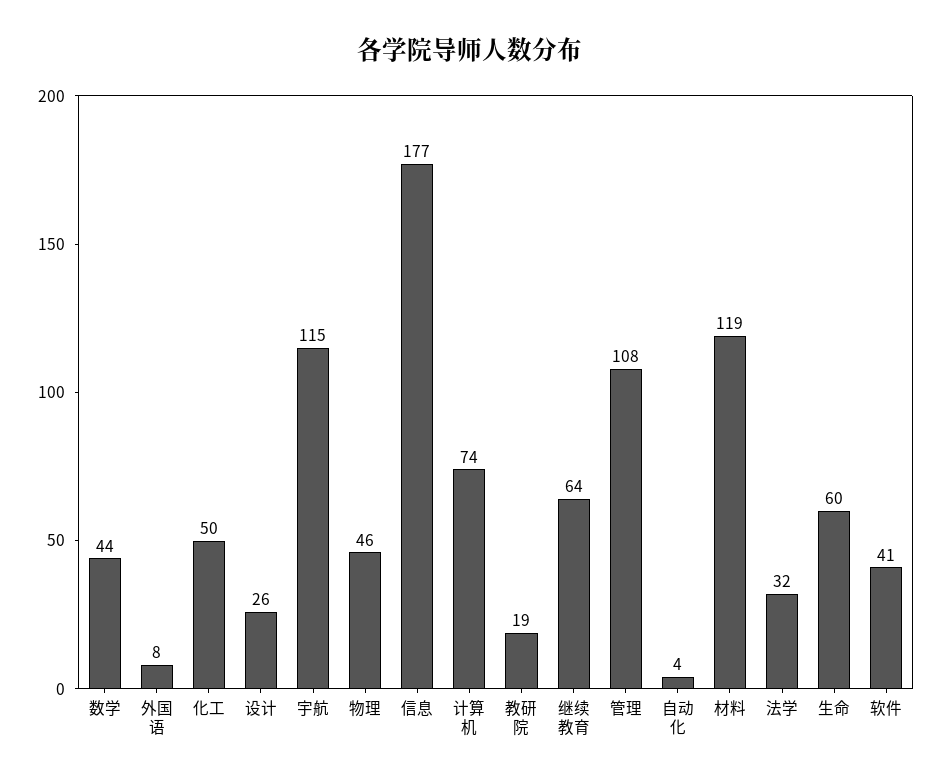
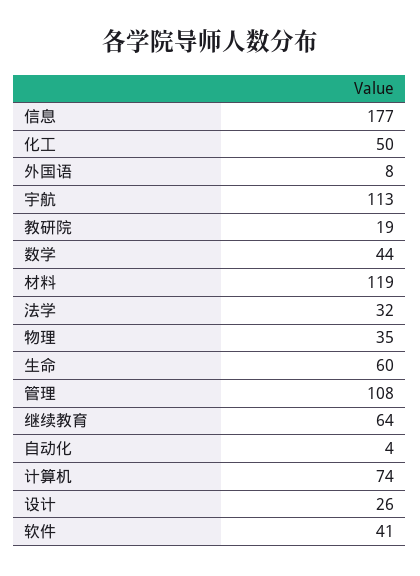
宇航: 115 -> 113
物理: 46 -> 35

